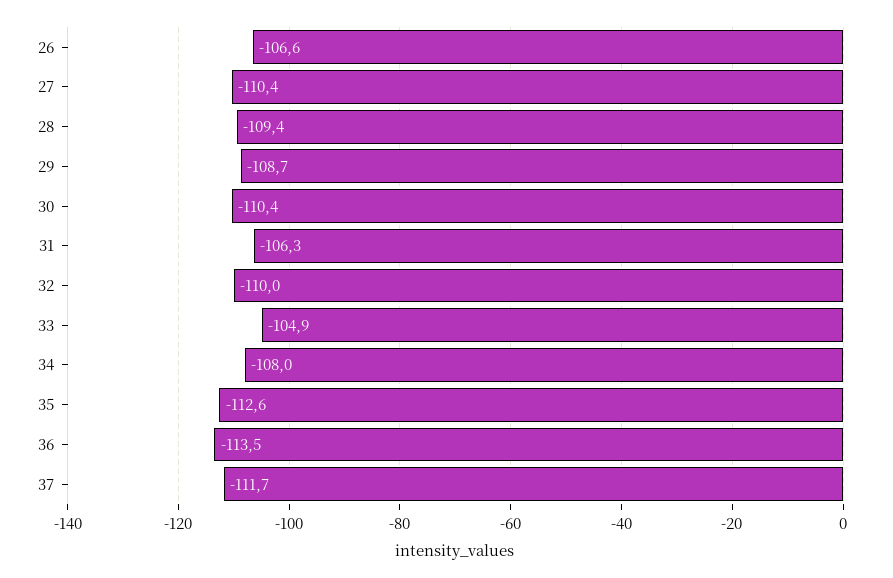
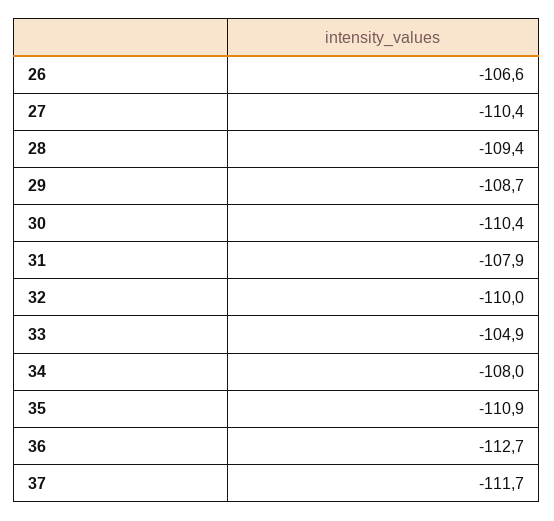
31: -106.3 -> -107.9
35: -112.6 -> -110.9
36: -113.5 -> -112.7

